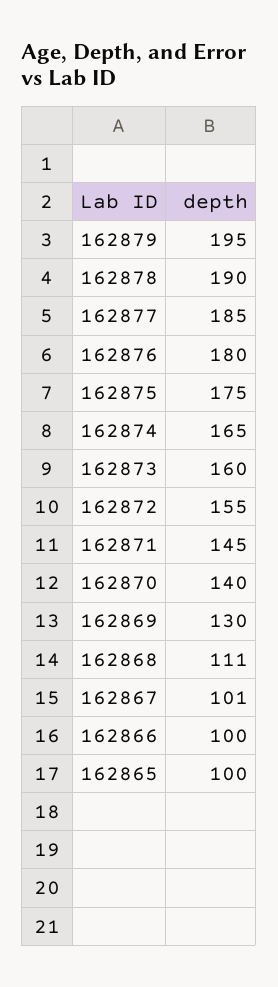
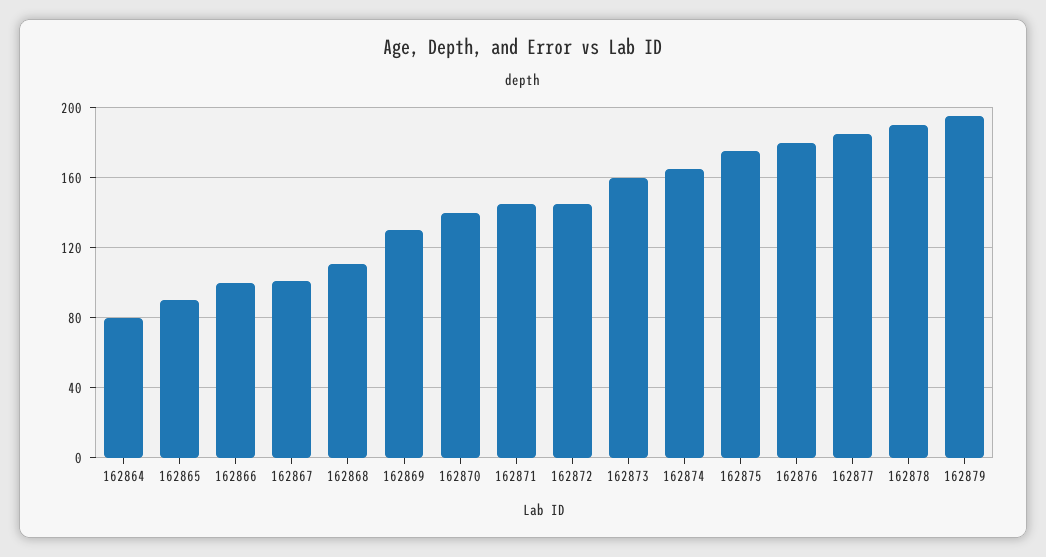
162872: 155 -> 145
162865: 100 -> 90
162864: none -> 80

